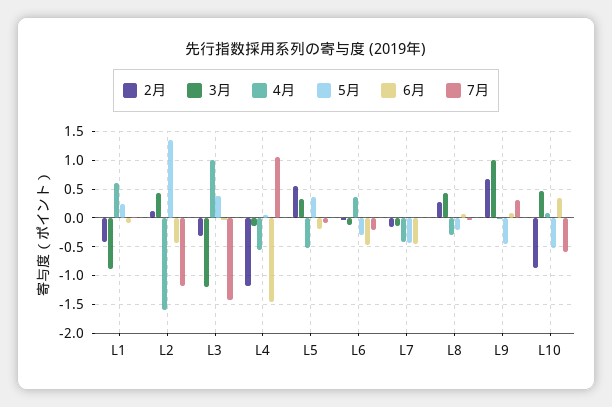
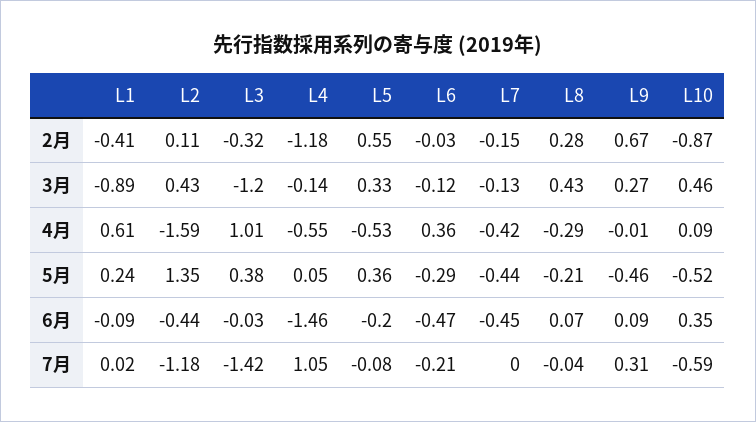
3月, L9: 1 -> 0.27

